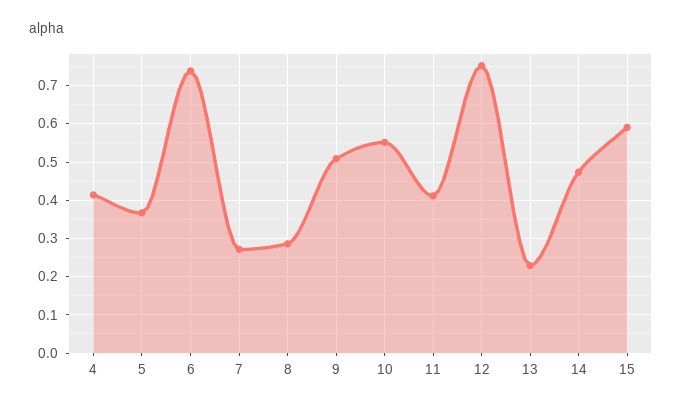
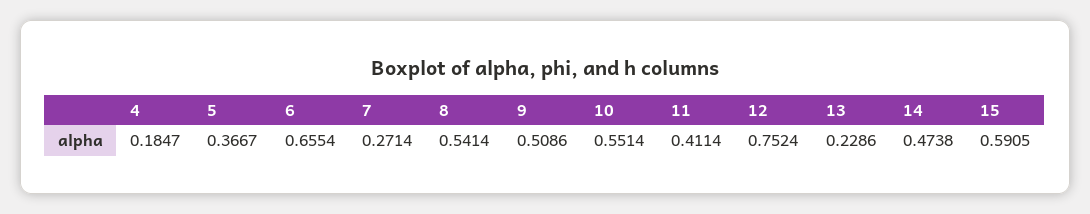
4: 0.42 -> 0.1847
6: 0.74 -> 0.6554
8: 0.28 -> 0.5414

